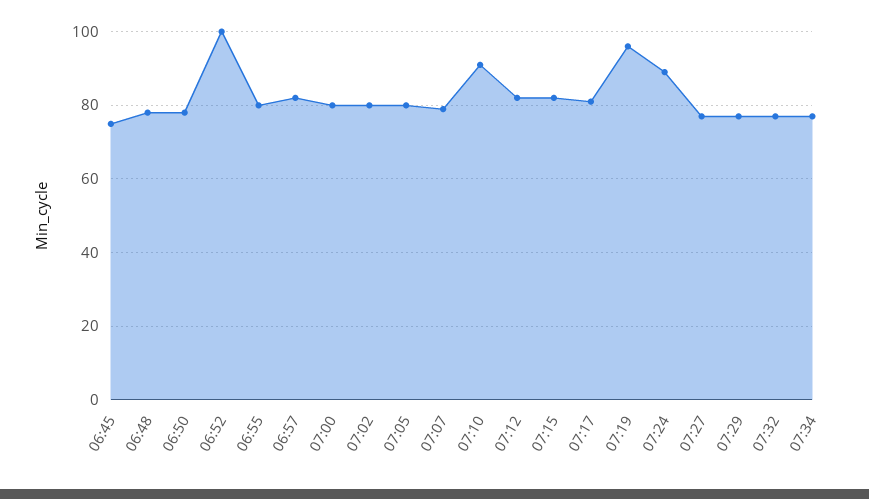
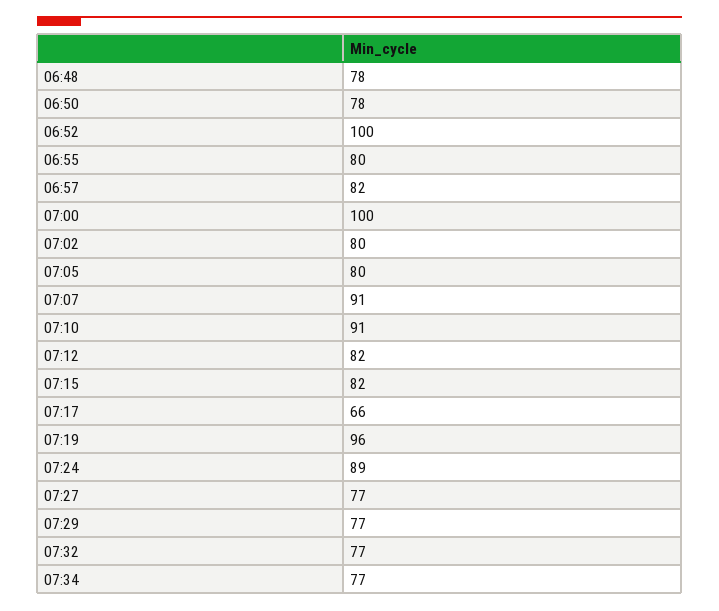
06:45: 75 -> none
07:00: 80 -> 100
07:07: 80 -> 91
07:17: 80 -> 66

